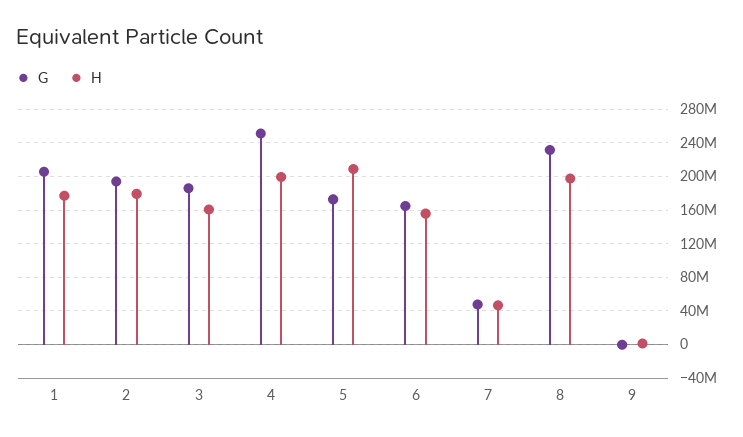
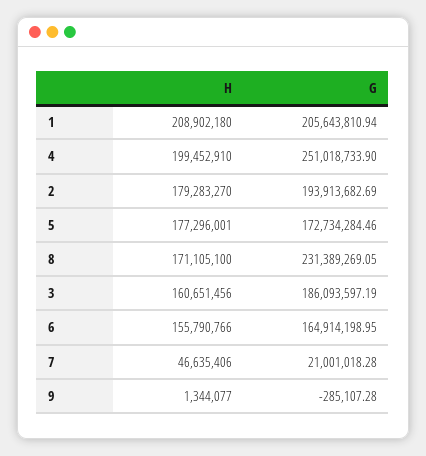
H, 1: 180000000 -> 208902180
H, 5: 210000000 -> 177296001
G, 7: 50000000 -> 21001018.28
H, 8: 200000000 -> 171105100

